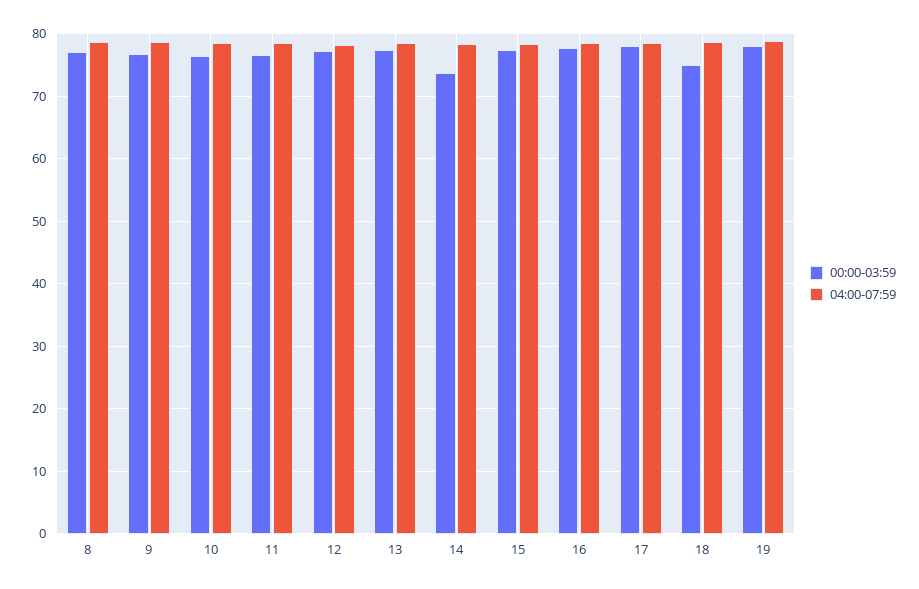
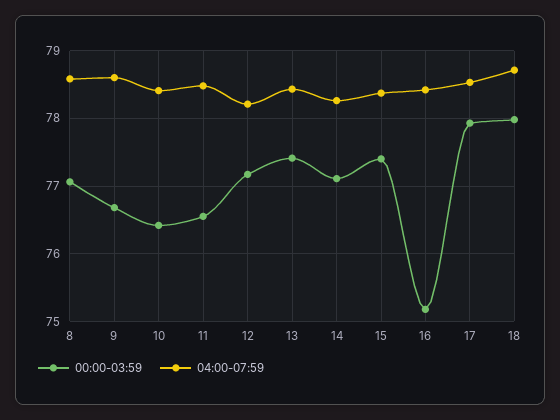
00:00-03:59, 14: 74 -> 77.1
00:00-03:59, 16: 78 -> 75.2
00:00-03:59, 18: 75 -> 78
00:00-03:59, 19: 78 -> none
04:00-07:59, 19: 79 -> none

